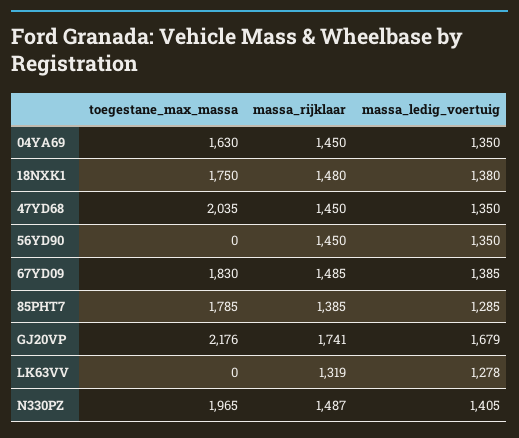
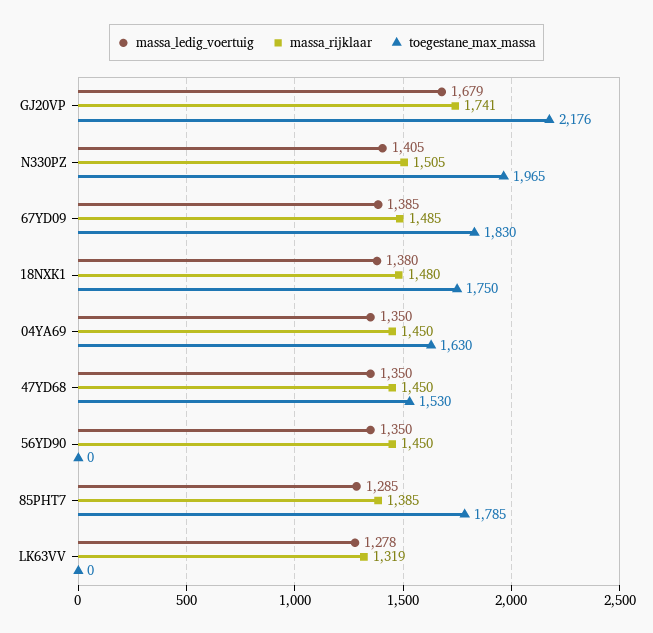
toegestane_max_massa, 47YD68: 2035 -> 1530
massa_rijklaar, N330PZ: 1487 -> 1505

